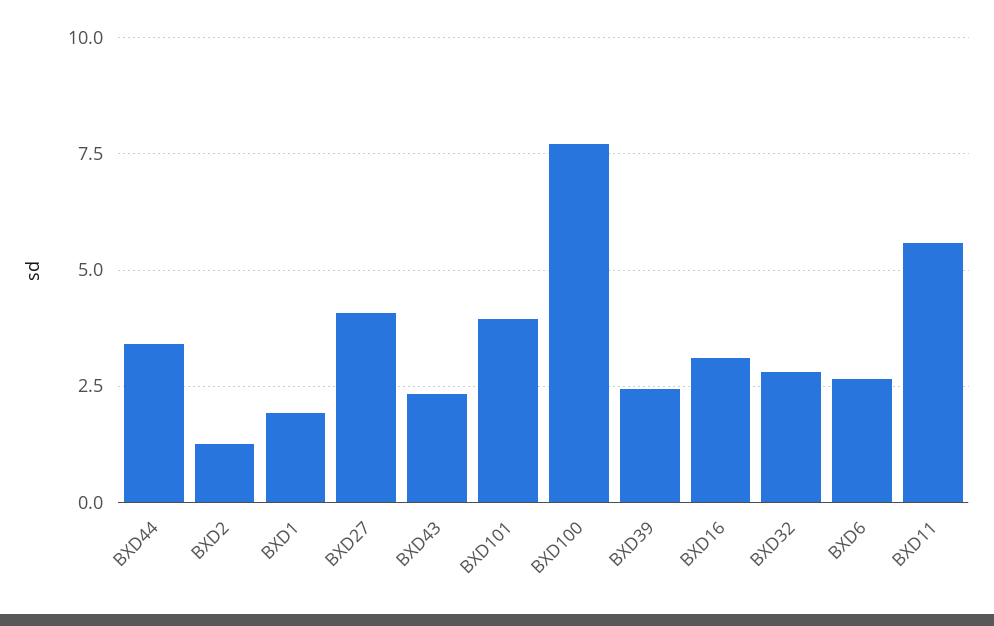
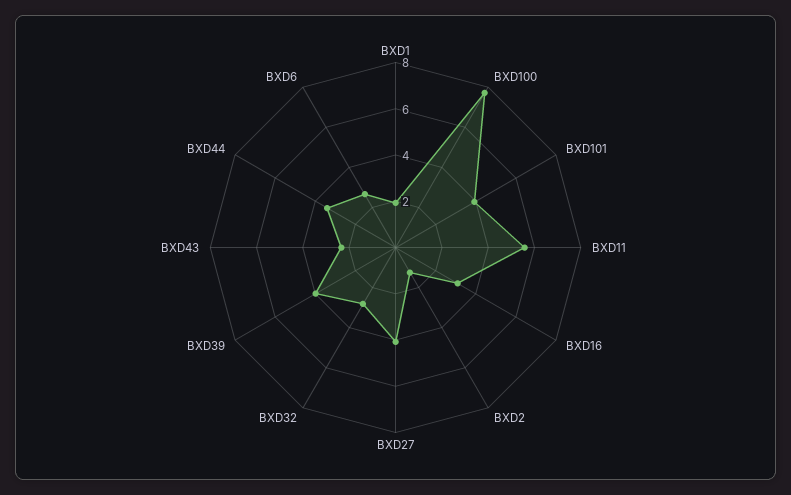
BXD39: 2.5 -> 4

